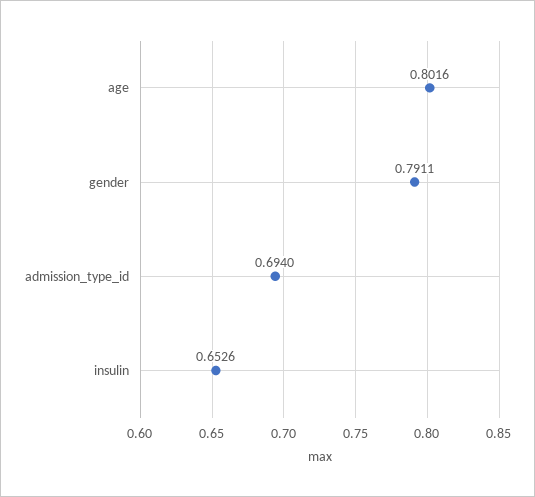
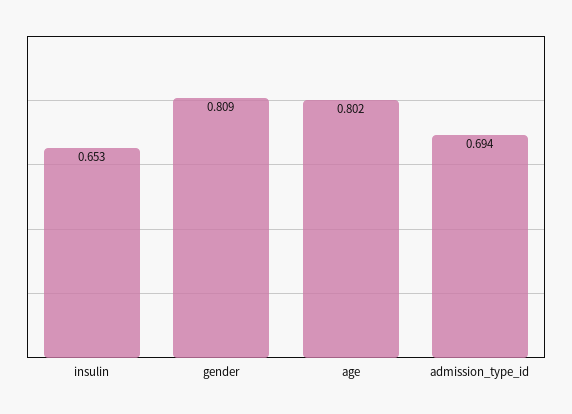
gender: 0.7911 -> 0.809

